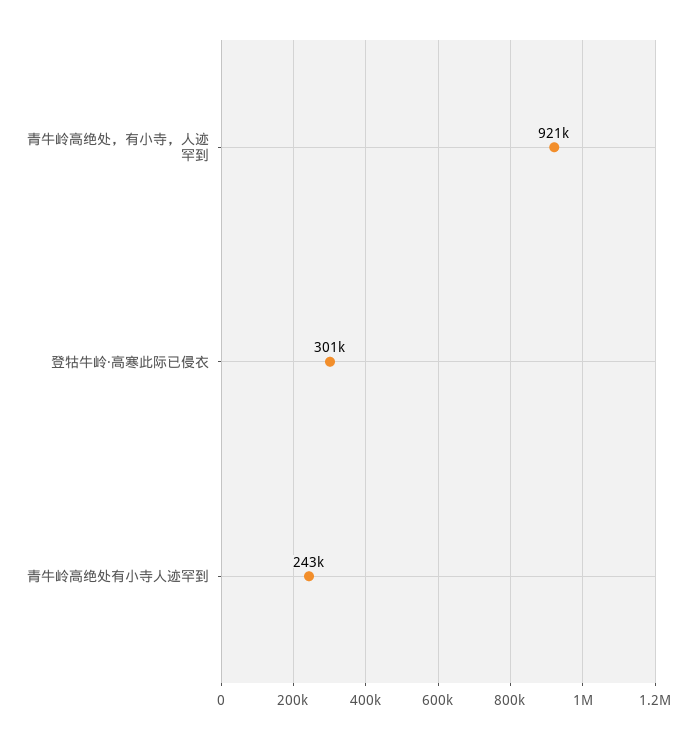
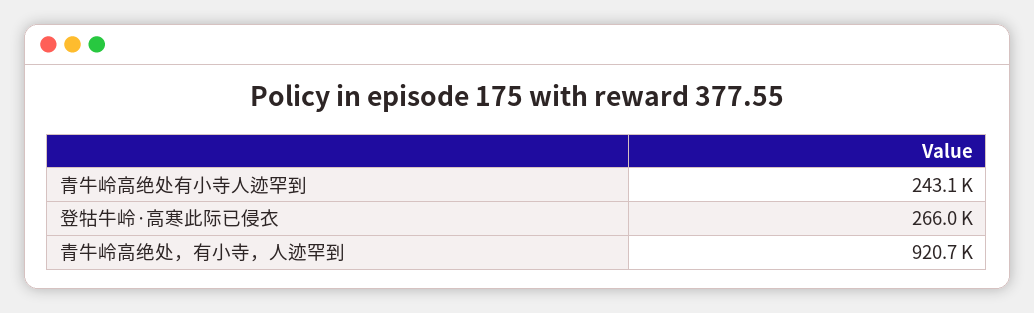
登牯牛岭·高寒此际已侵衣: 301000 -> 266000

